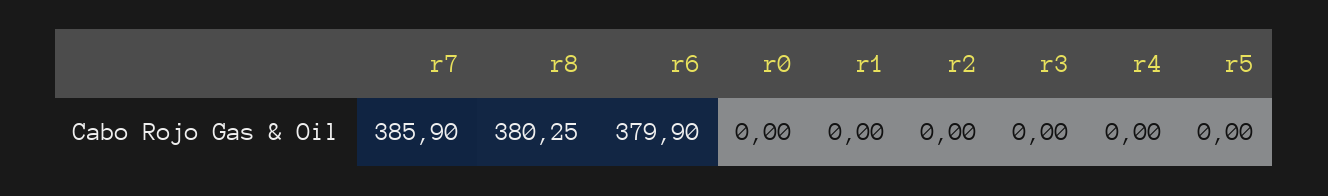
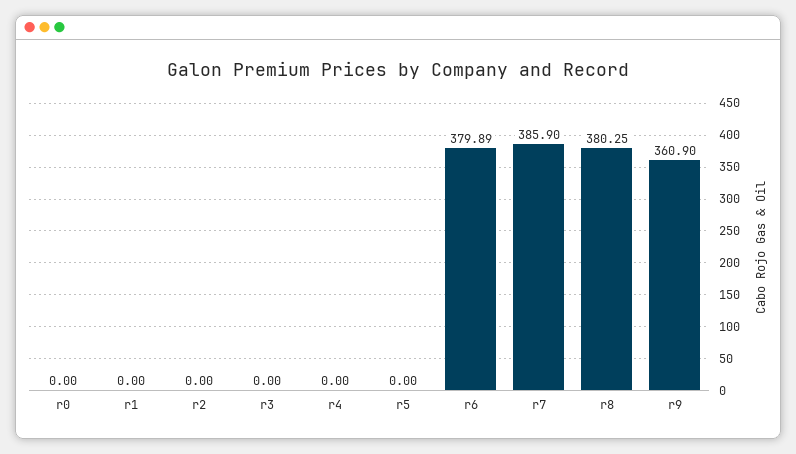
r6: 379.9 -> 379.89
r9: none -> 360.9

